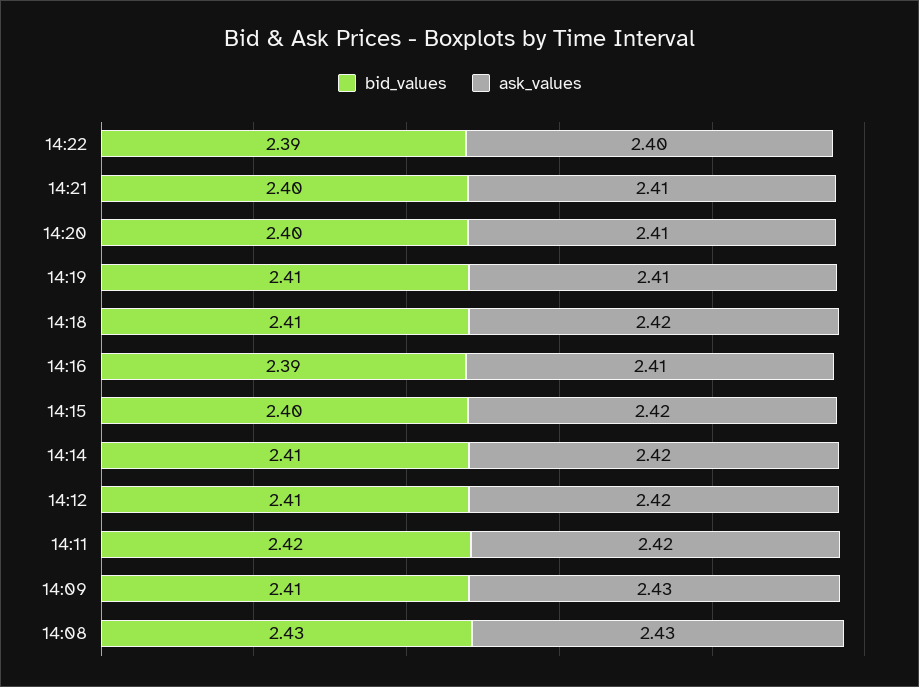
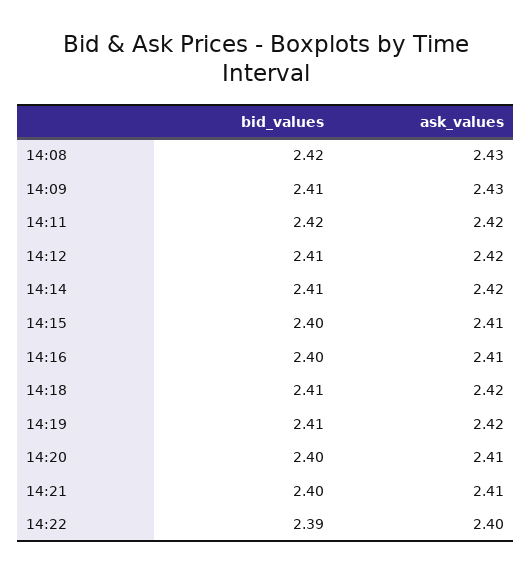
ask_values, 14:19: 2.41 -> 2.42
bid_values, 14:16: 2.39 -> 2.4
ask_values, 14:15: 2.42 -> 2.41
bid_values, 14:08: 2.43 -> 2.42

